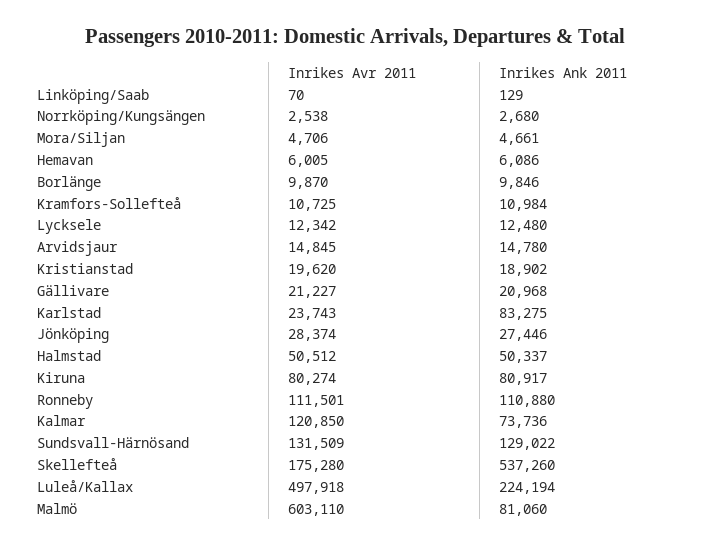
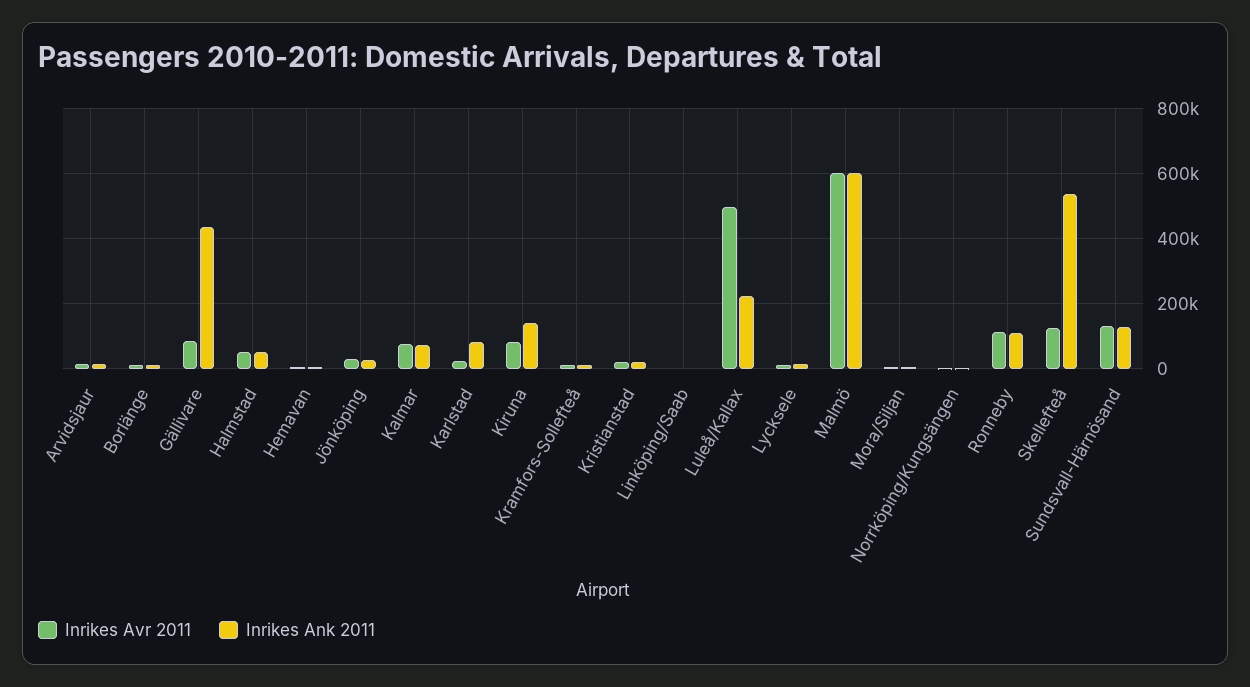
Inrikes Avr 2011, Gällivare: 21227 -> 80000
Inrikes Ank 2011, Gällivare: 20968 -> 440000
Inrikes Ank 2011, Kiruna: 80917 -> 140000
Inrikes Avr 2011, Kalmar: 120850 -> 80000
Inrikes Avr 2011, Skellefteå: 175280 -> 120000
Inrikes Ank 2011, Malmö: 81060 -> 600000

